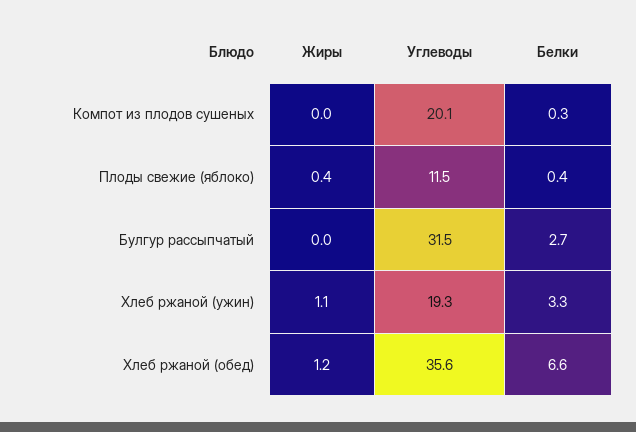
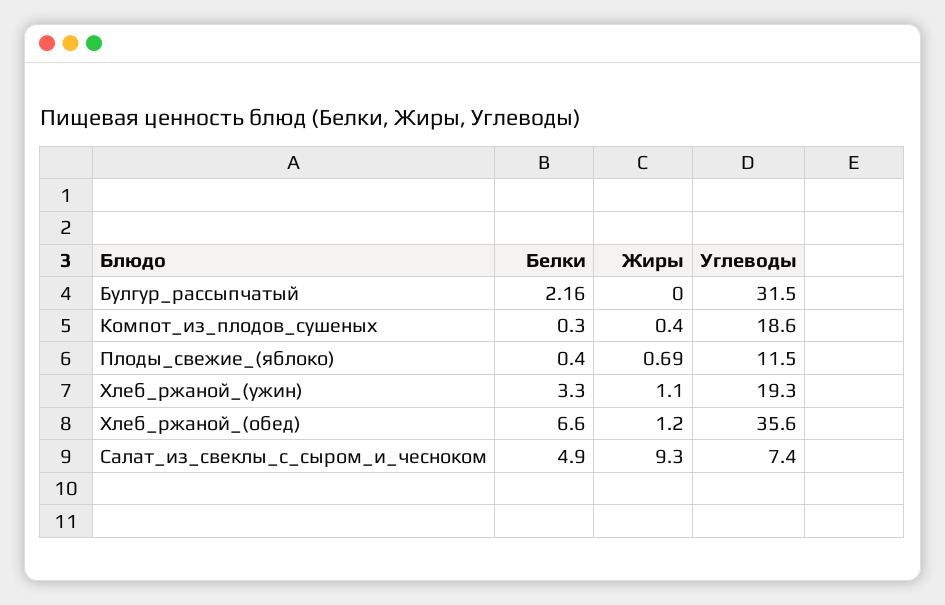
Жиры, Компот из плодов сушеных: 0 -> 0.4
Углеводы, Компот из плодов сушеных: 20.1 -> 18.6
Жиры, Плоды свежие (яблоко): 0.4 -> 0.69
Белки, Булгур рассыпчатый: 2.7 -> 2.16
Белки, Салат_из_свеклы_с_сыром_и_чесноком: none -> 4.9
Жиры, Салат_из_свеклы_с_сыром_и_чесноком: none -> 9.3
Углеводы, Салат_из_свеклы_с_сыром_и_чесноком: none -> 7.4

